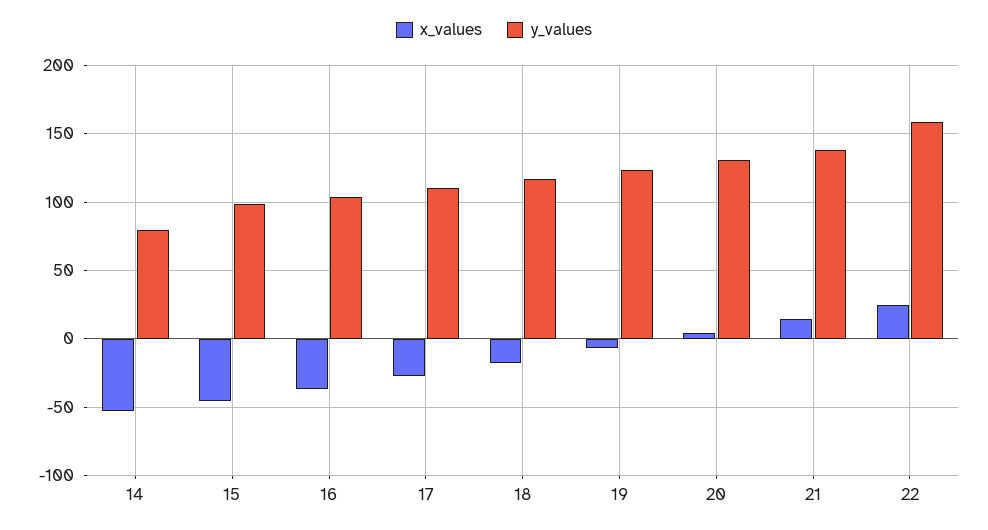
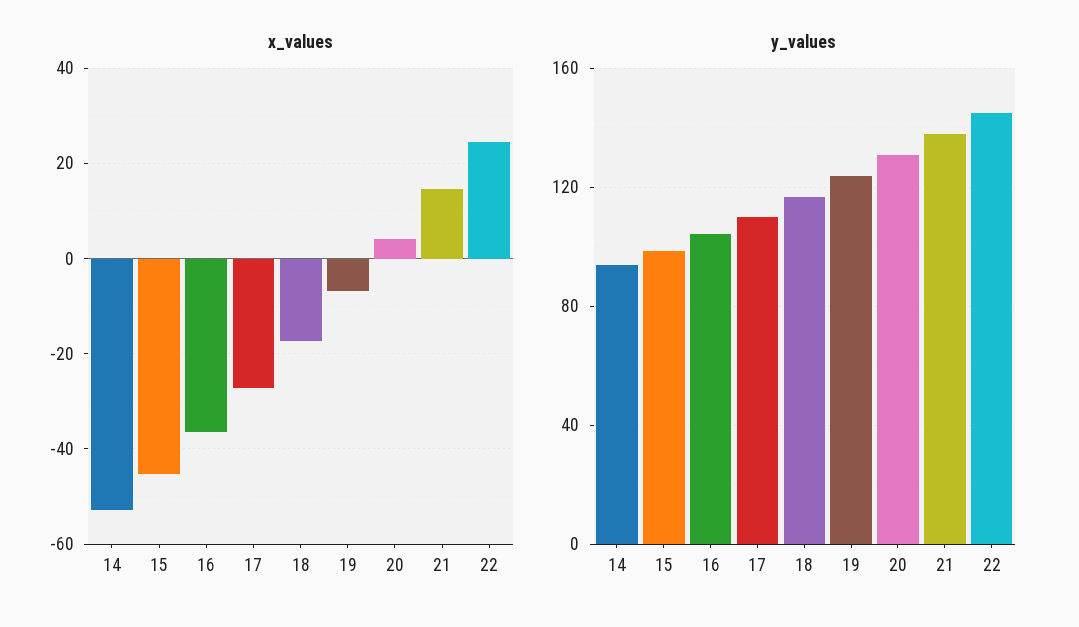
y_values, 14: 80 -> 95
y_values, 22: 160 -> 145

